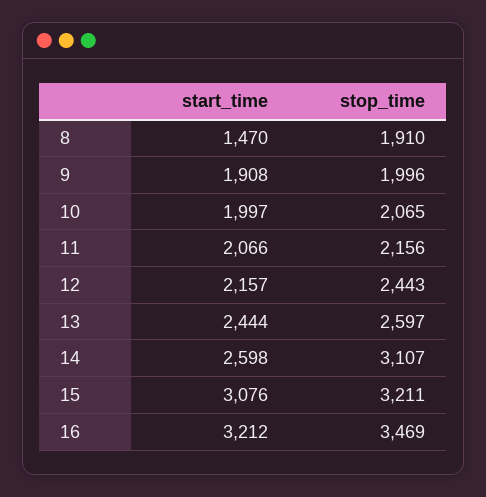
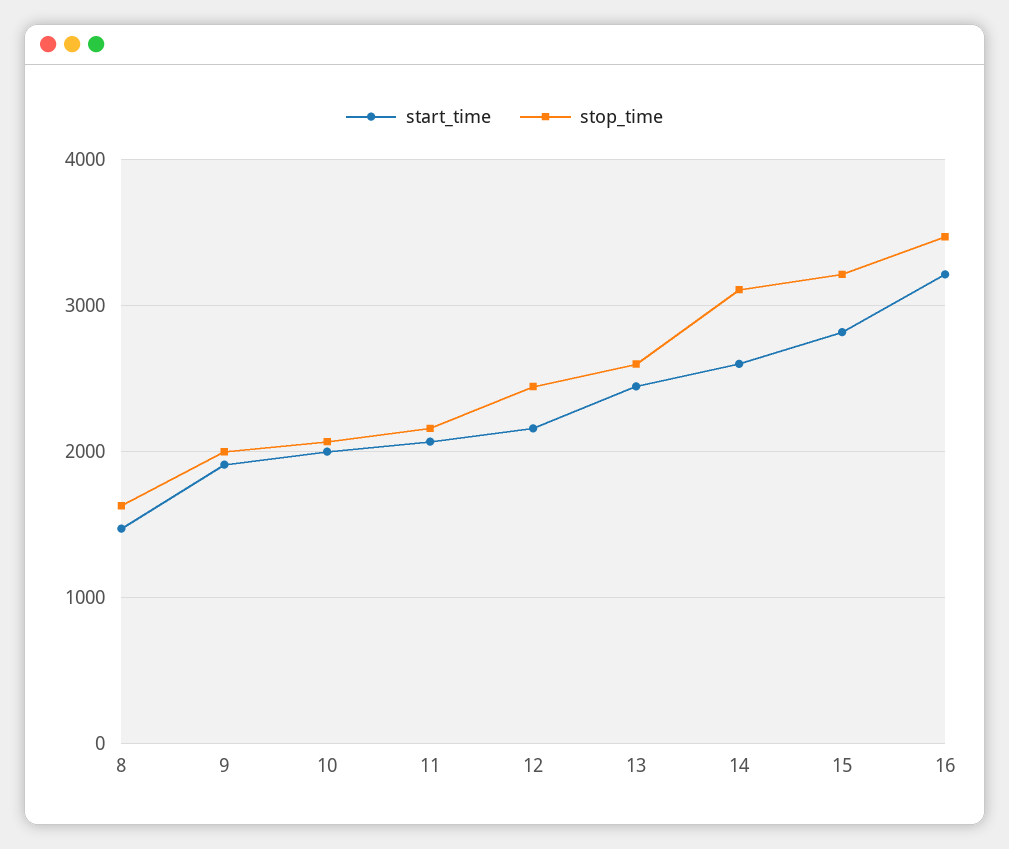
stop_time, 8: 1910 -> 1600
start_time, 15: 3076 -> 2800

